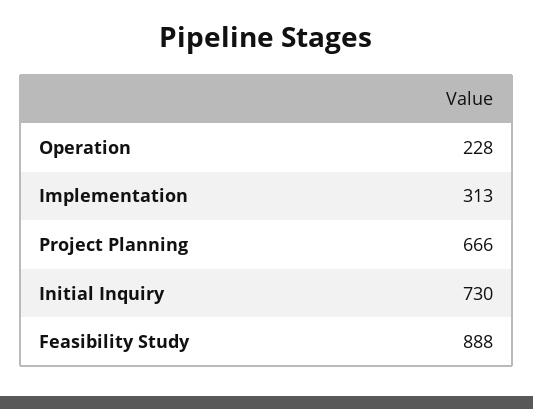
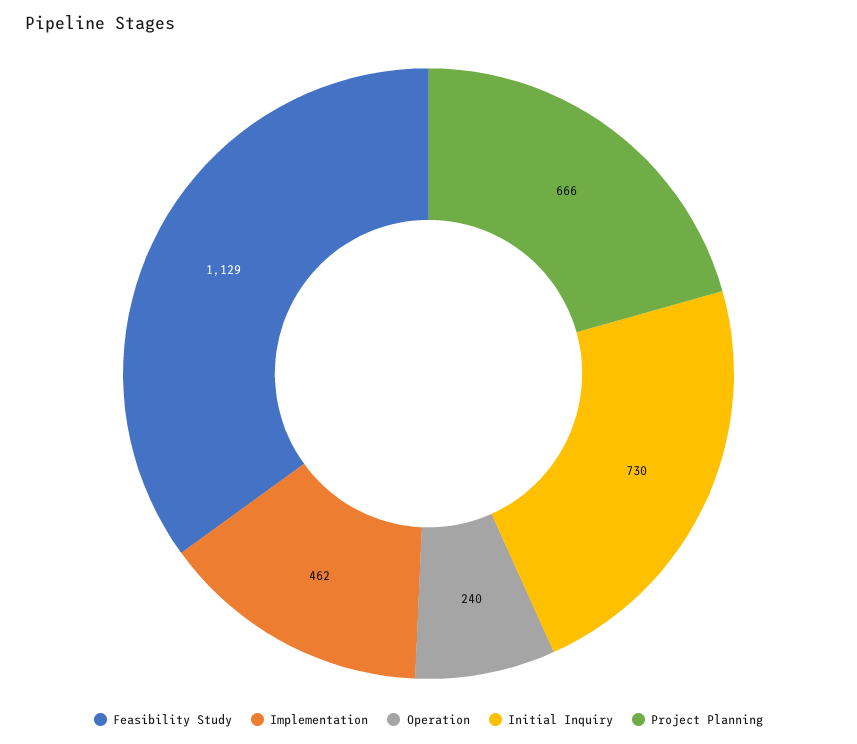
Operation: 228 -> 240
Implementation: 313 -> 462
Feasibility Study: 888 -> 1129

